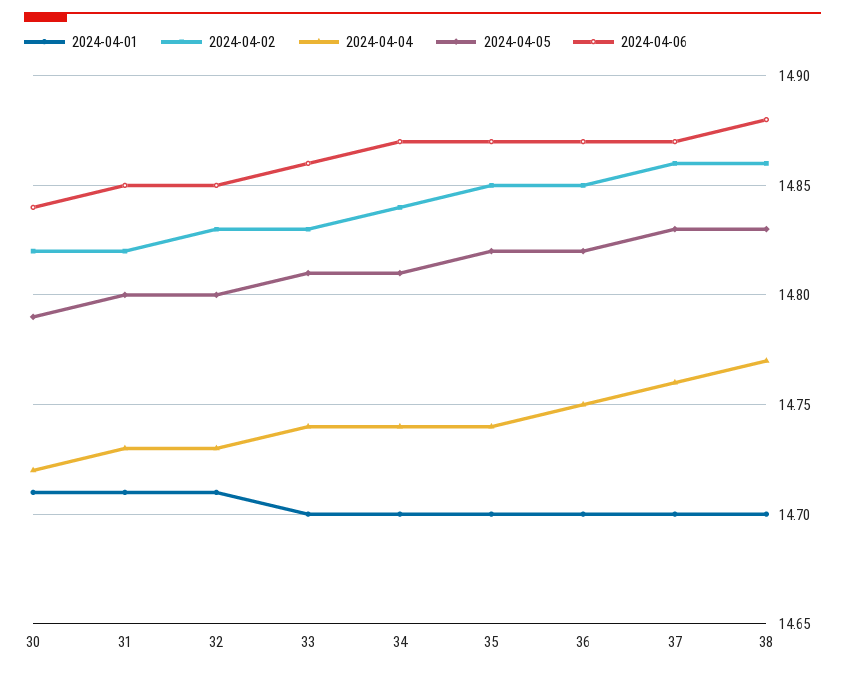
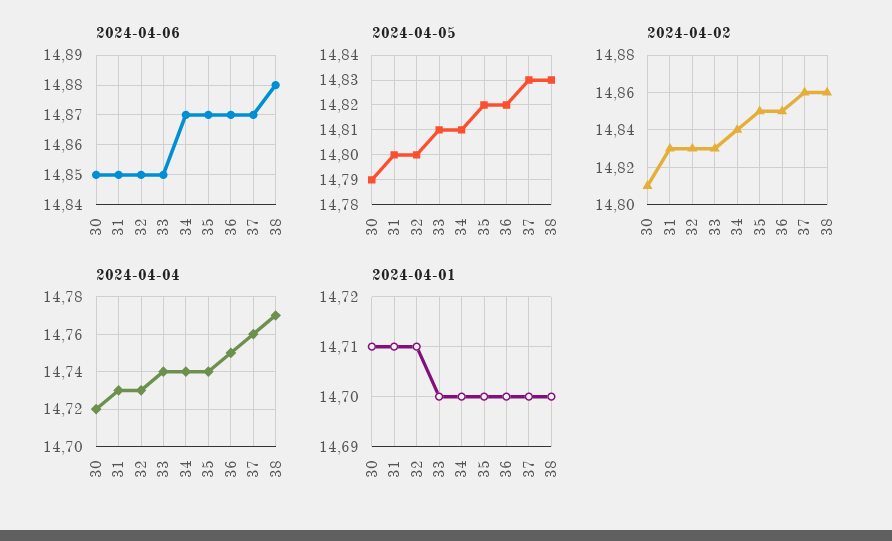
2024-04-02, 30: 14.82 -> 14.81
2024-04-06, 30: 14.84 -> 14.85
2024-04-02, 31: 14.82 -> 14.83
2024-04-06, 33: 14.86 -> 14.85

